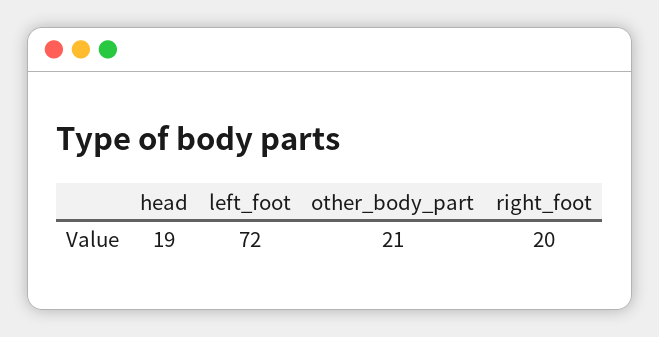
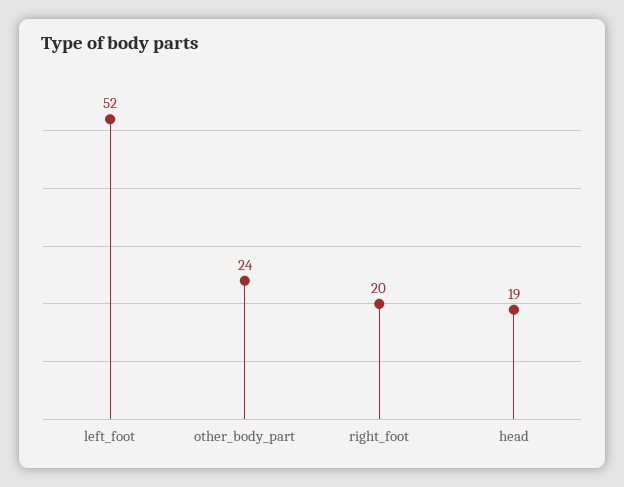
left_foot: 72 -> 52
other_body_part: 21 -> 24

